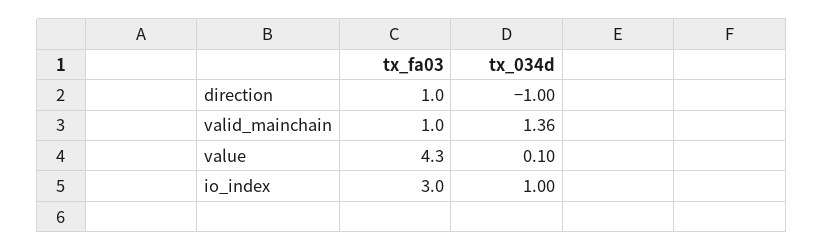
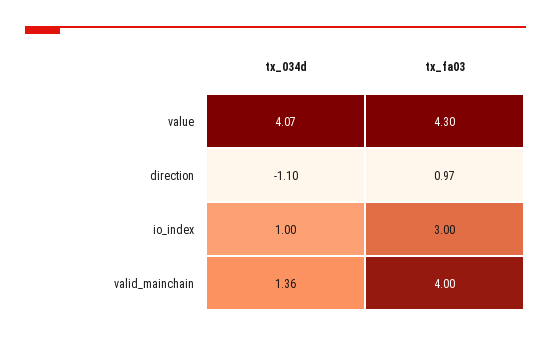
tx_fa03, direction: 1 -> 0.97
tx_034d, direction: -1 -> -1.1
tx_fa03, valid_mainchain: 1 -> 4
tx_034d, value: 0.1 -> 4.07

